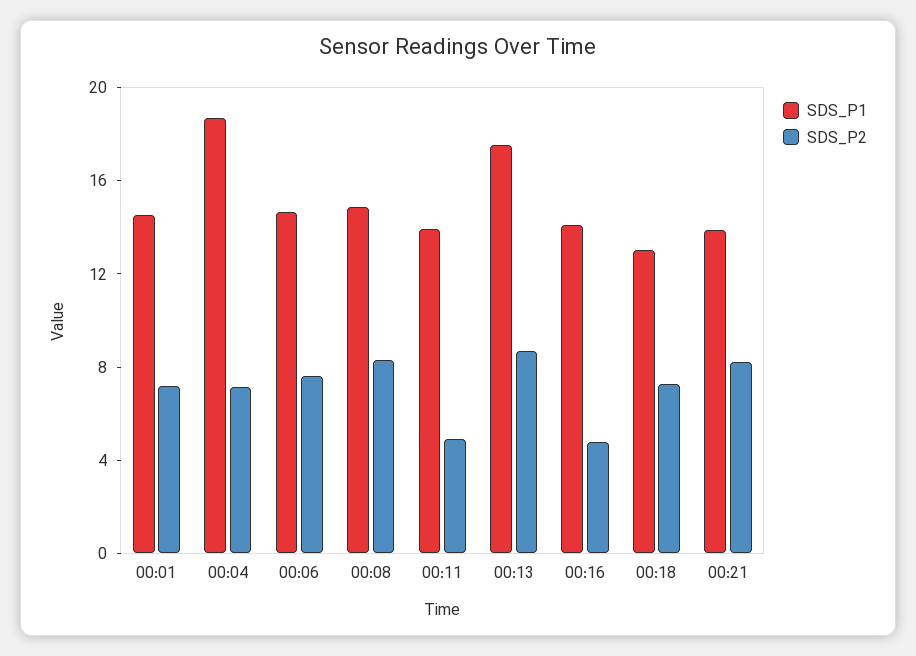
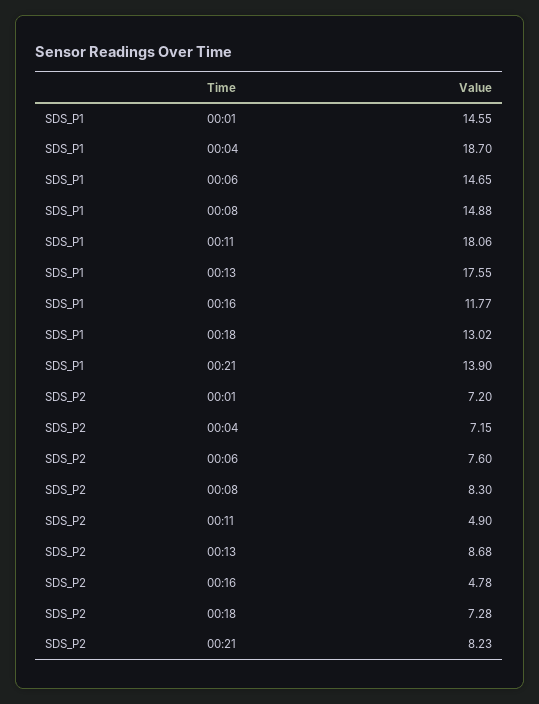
SDS_P1, 00:11: 14 -> 18.06
SDS_P1, 00:16: 14 -> 11.77

